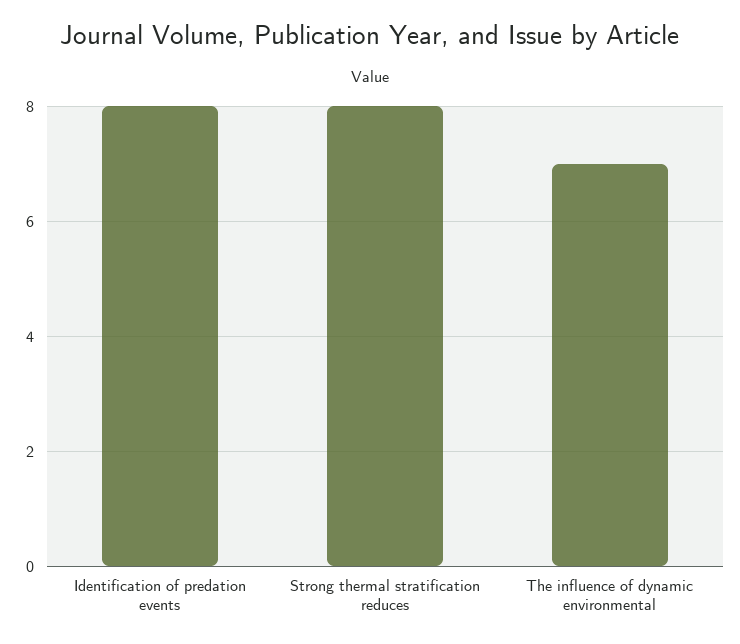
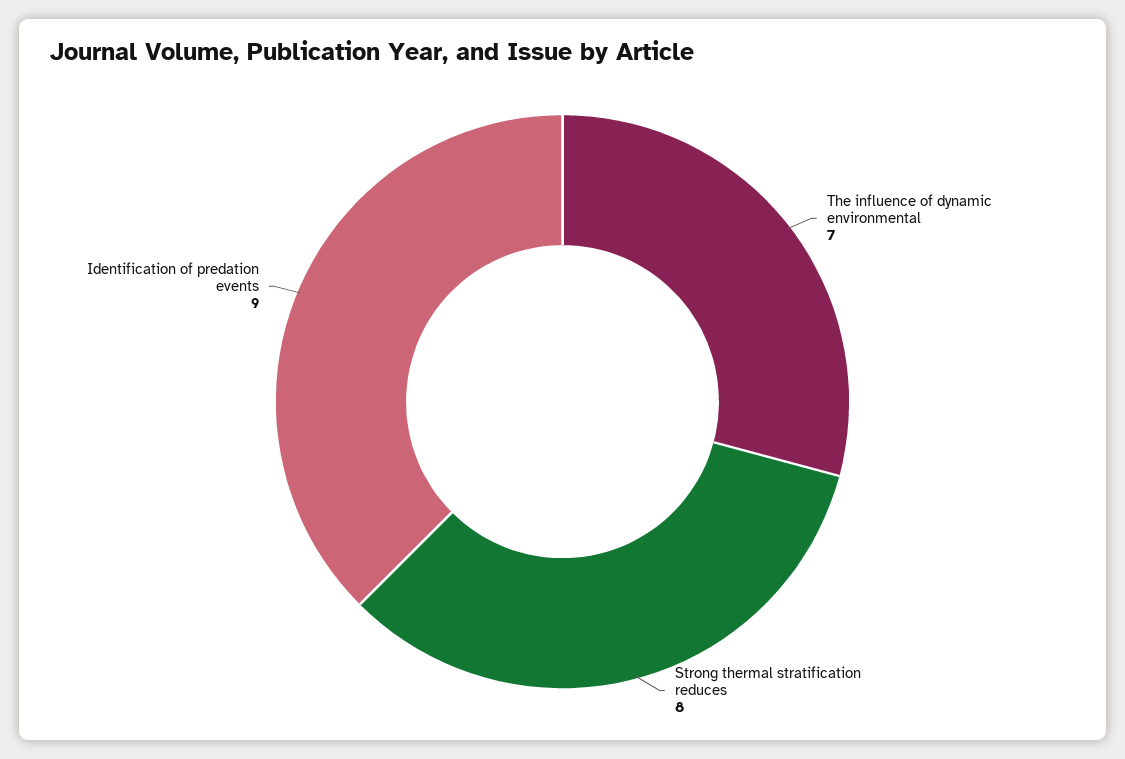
Identification of predation events: 8 -> 9

